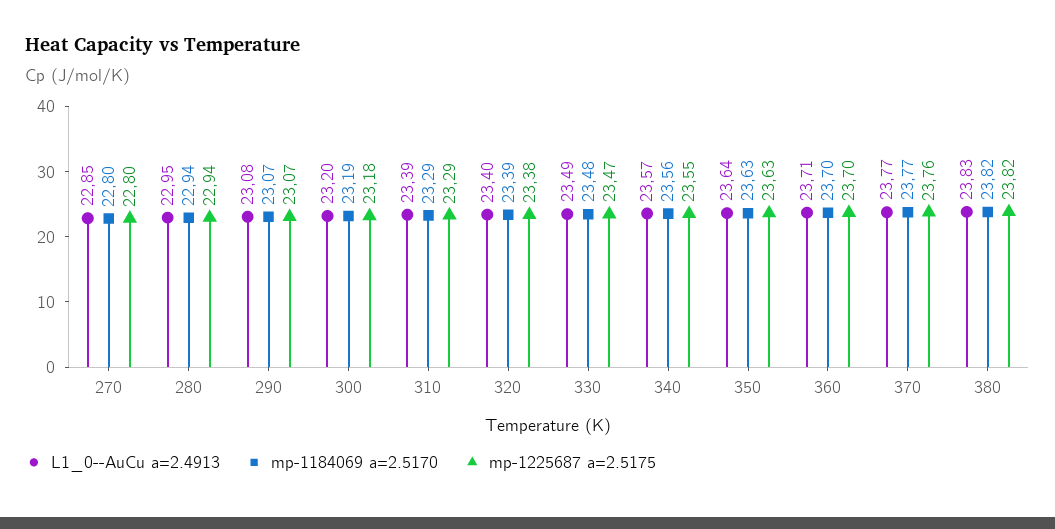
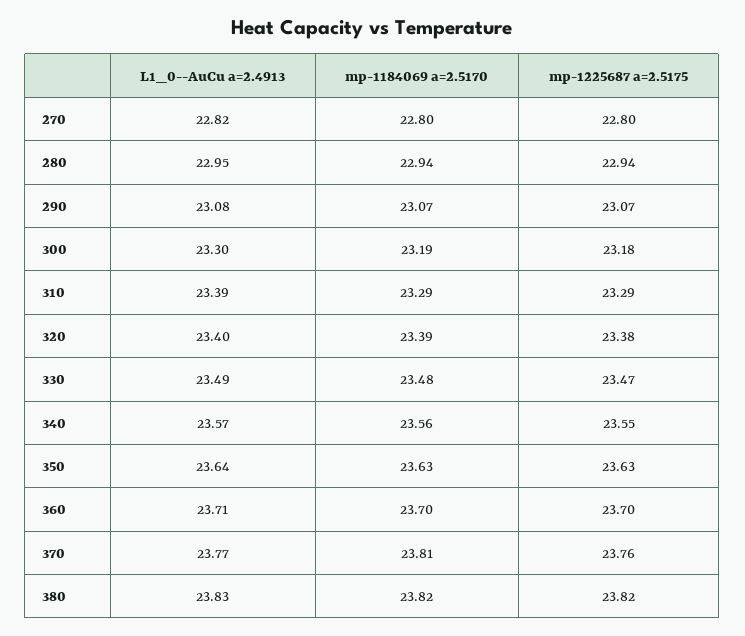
L1_0--AuCu a=2.4913, 270: 22.85 -> 22.82
L1_0--AuCu a=2.4913, 300: 23.2 -> 23.3
mp-1184069 a=2.5170, 370: 23.77 -> 23.81

